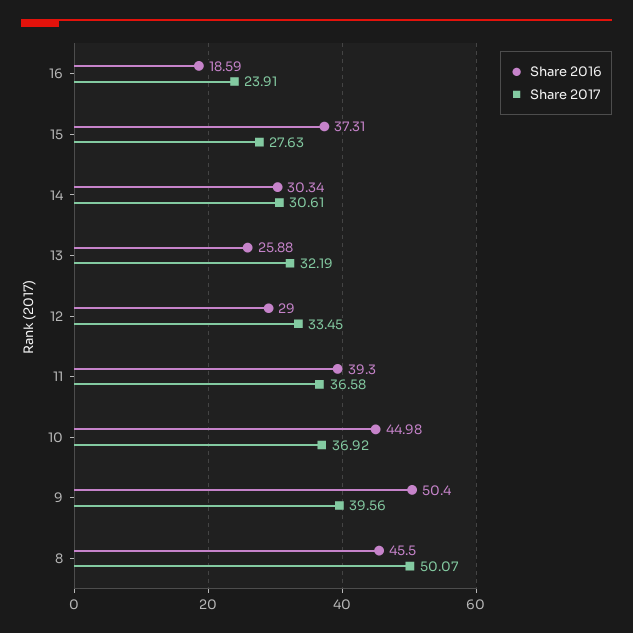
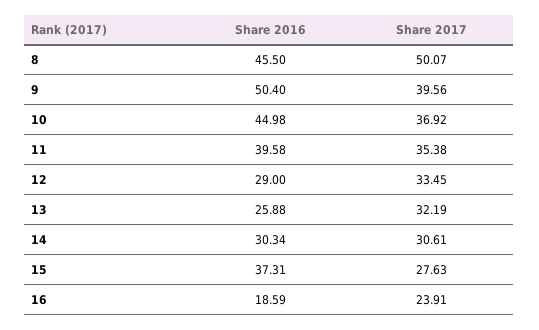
Share 2016, 11: 39.3 -> 39.58
Share 2017, 11: 36.58 -> 35.38

